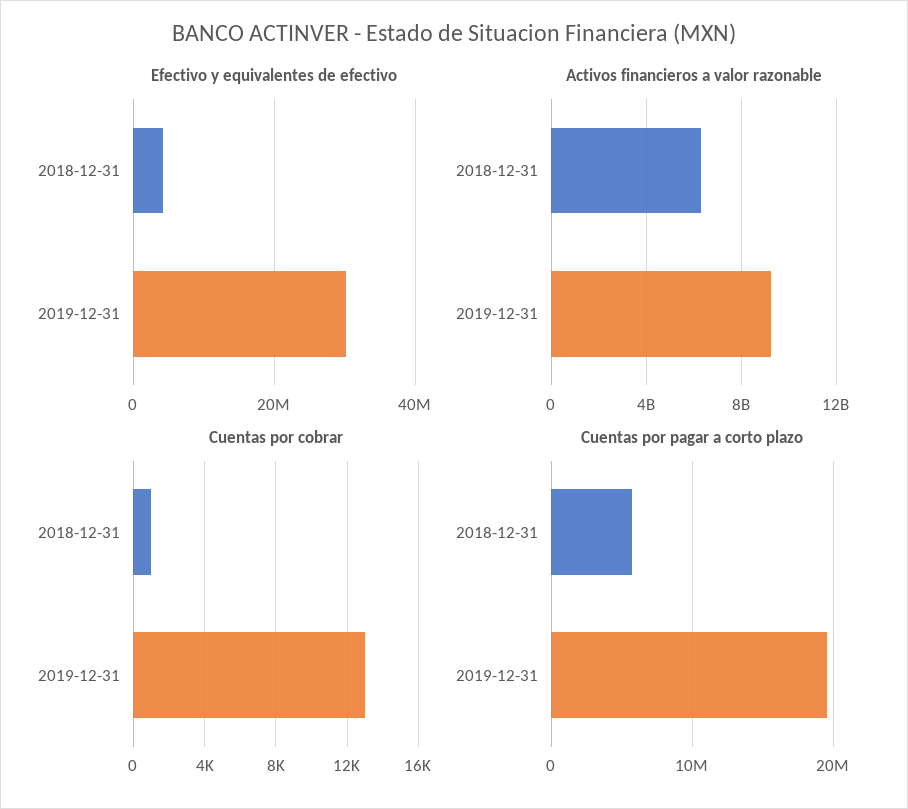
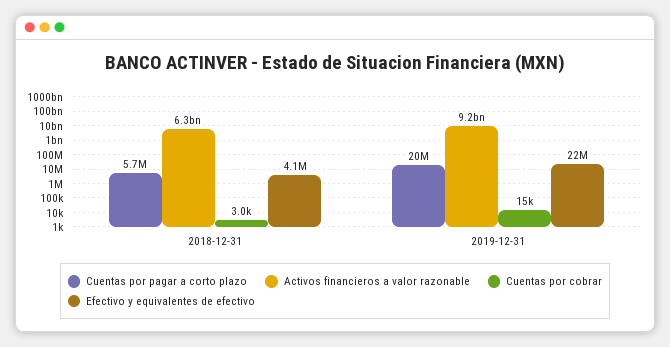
Efectivo y equivalentes de efectivo, 2019-12-31: 30000000 -> 22000000
Cuentas por cobrar, 2018-12-31: 1000 -> 3000
Cuentas por cobrar, 2019-12-31: 13000 -> 15000

